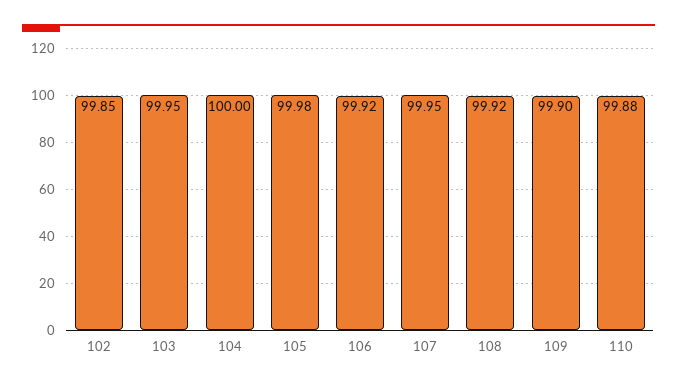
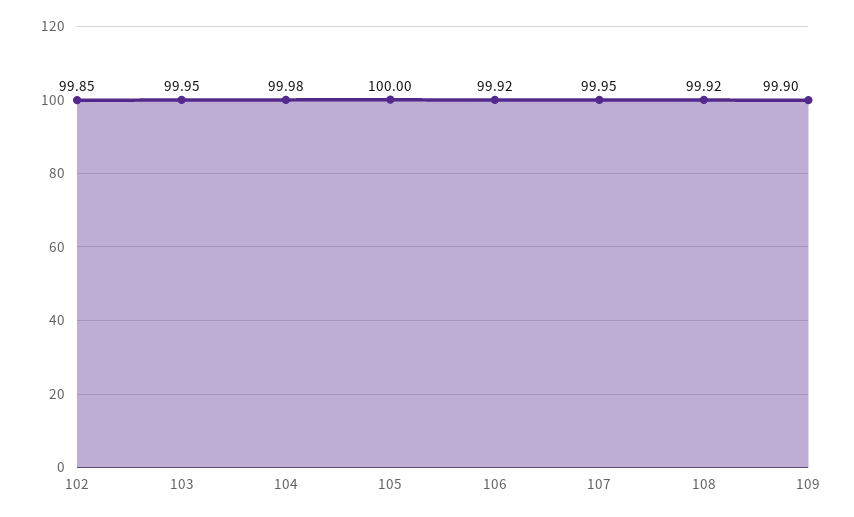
104: 100 -> 99.98
105: 99.98 -> 100
110: 99.88 -> none

